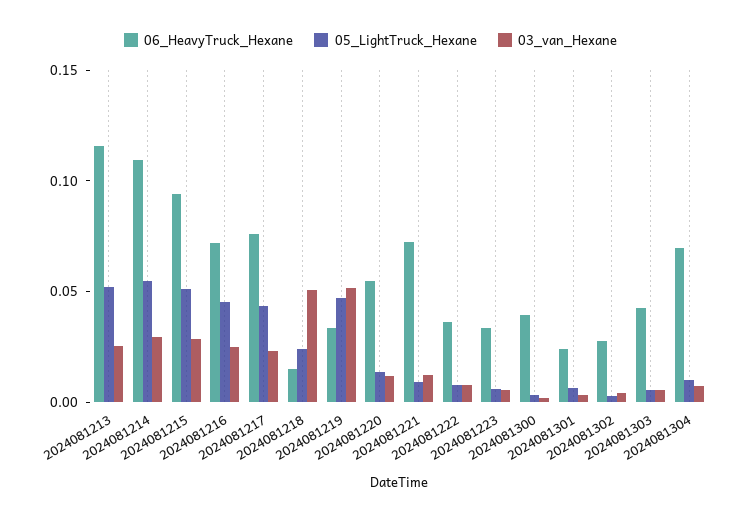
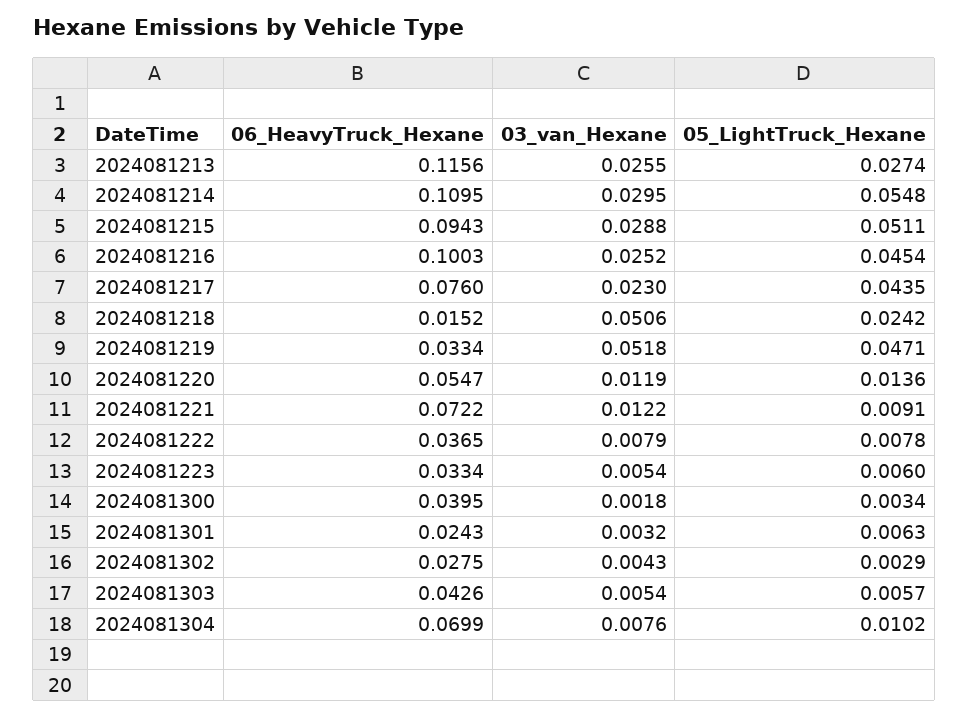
05_LightTruck_Hexane, 2024081213: 0.05 -> 0.0274
06_HeavyTruck_Hexane, 2024081216: 0.07 -> 0.1003

